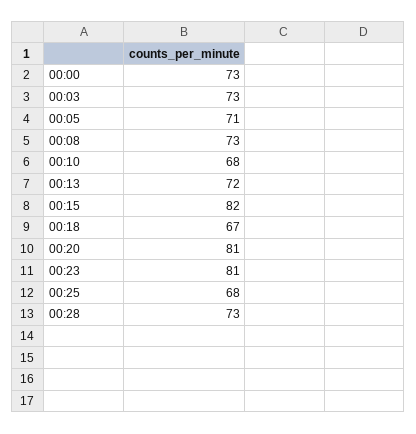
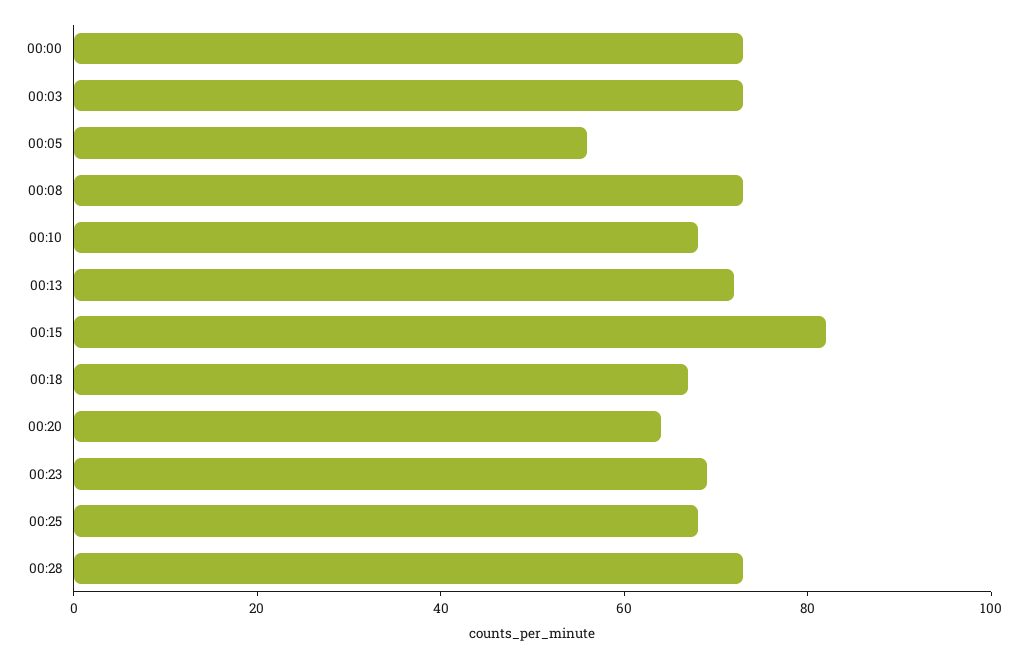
00:05: 71 -> 55
00:20: 81 -> 65
00:23: 81 -> 70

